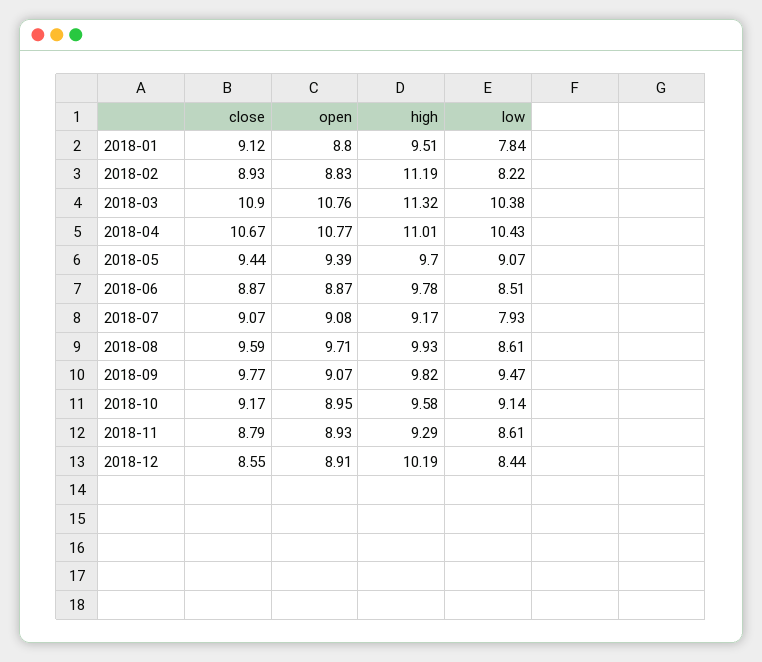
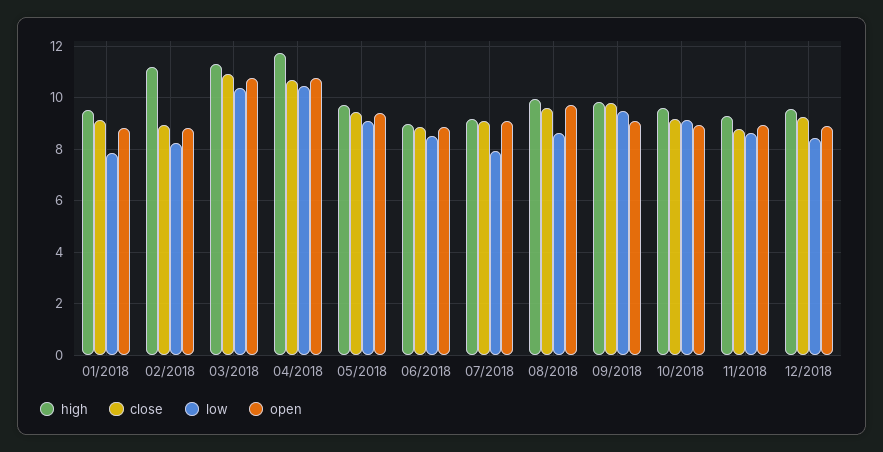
high, 2018-04: 11.01 -> 11.75
high, 2018-06: 9.78 -> 9
close, 2018-12: 8.55 -> 9.25
high, 2018-12: 10.19 -> 9.5

